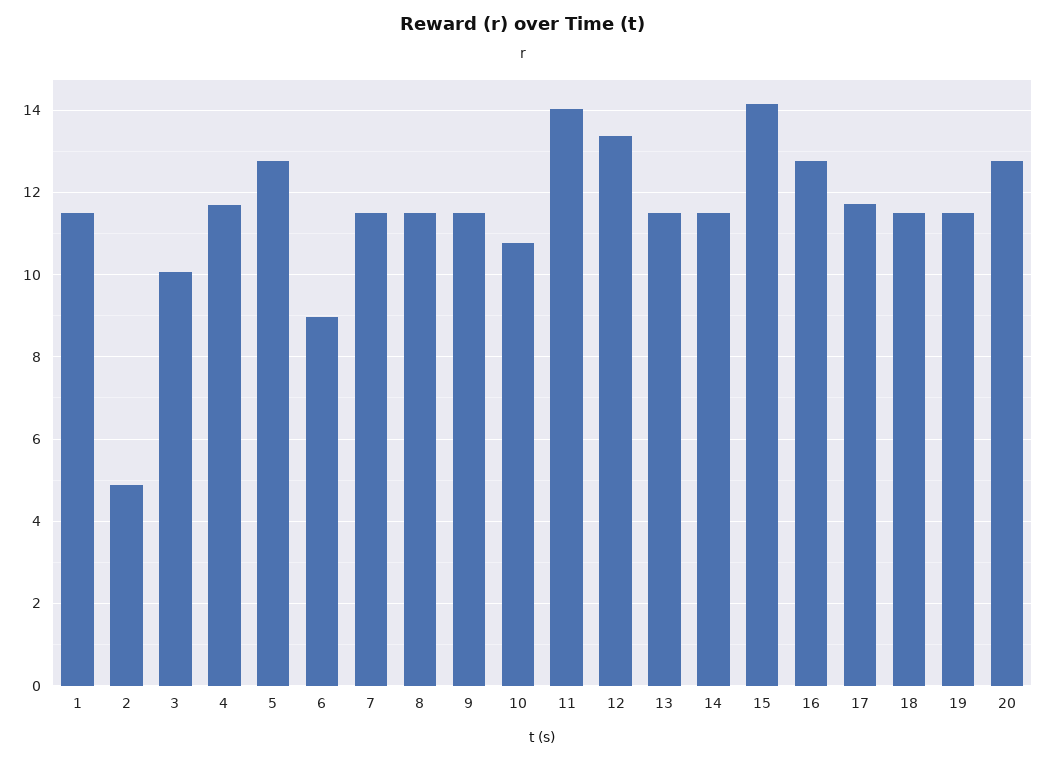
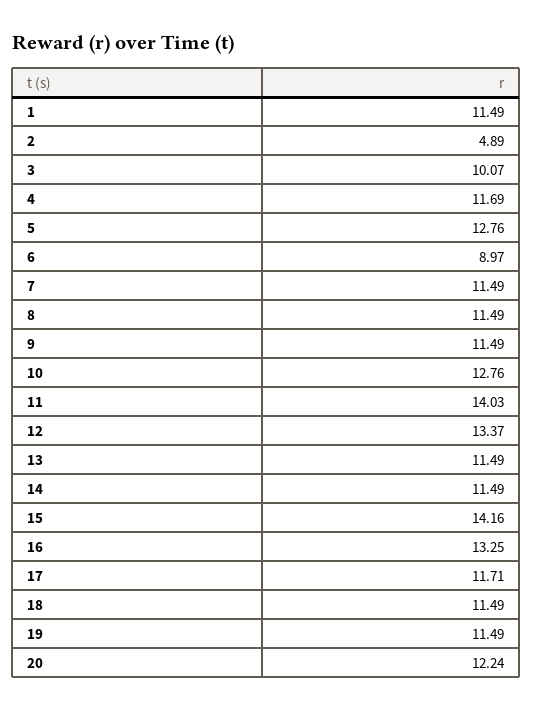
10: 10.8 -> 12.76
16: 12.8 -> 13.25
20: 12.8 -> 12.24

